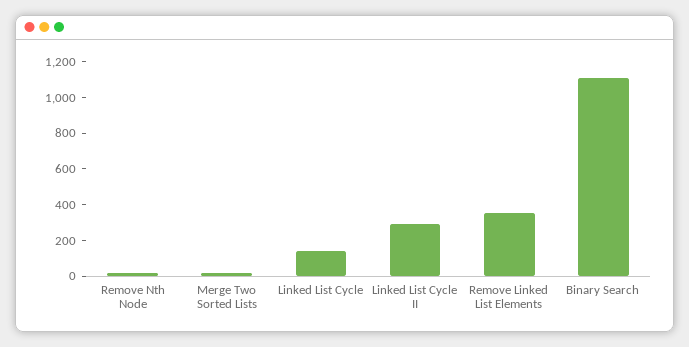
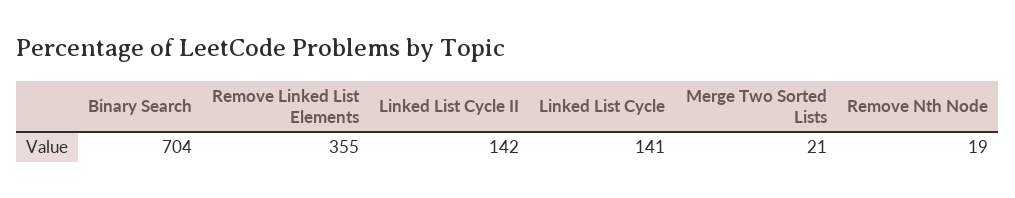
Linked List Cycle II: 300 -> 142
Binary Search: 1100 -> 704

